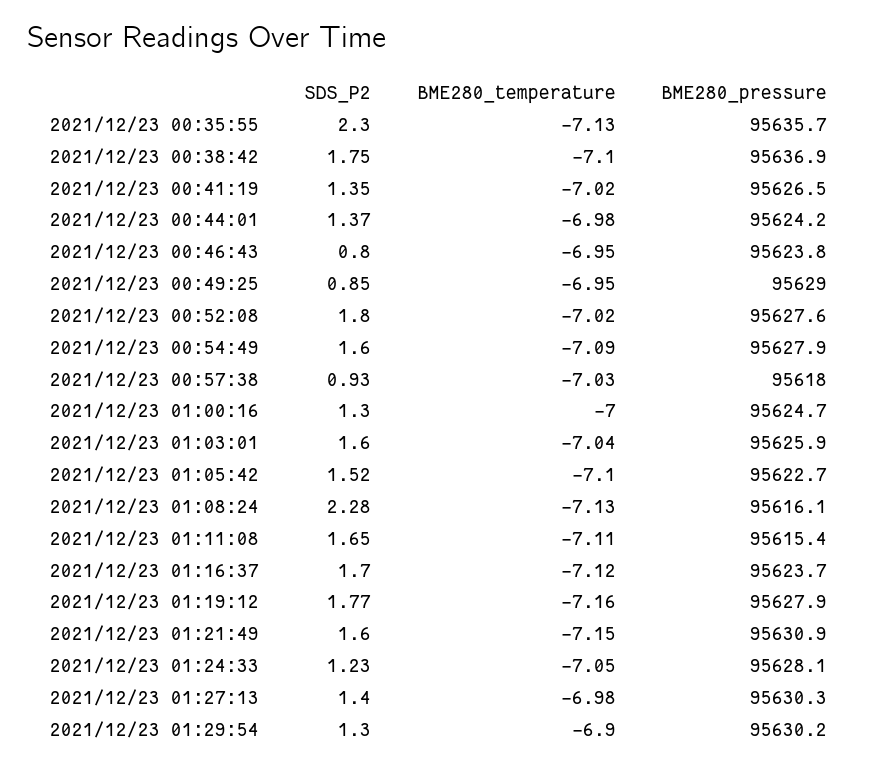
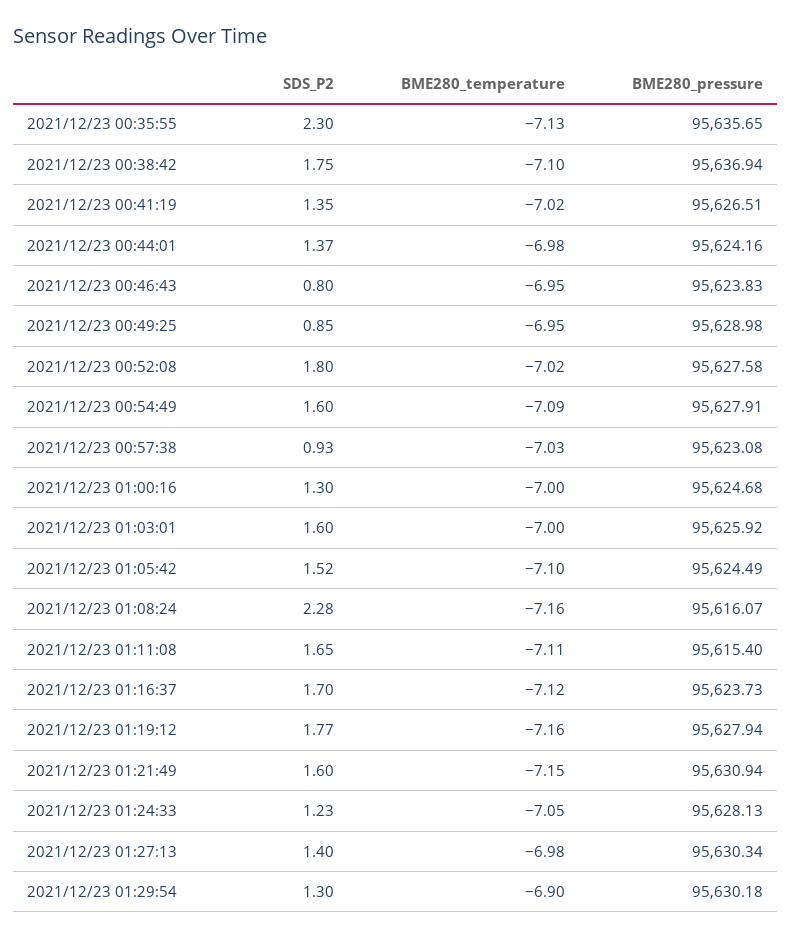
BME280_pressure, 2021/12/23 00:57:38: 95618 -> 95623.08
BME280_temperature, 2021/12/23 01:03:01: -7.04 -> -7
BME280_pressure, 2021/12/23 01:05:42: 95622.7 -> 95624.49
BME280_temperature, 2021/12/23 01:08:24: -7.13 -> -7.16

